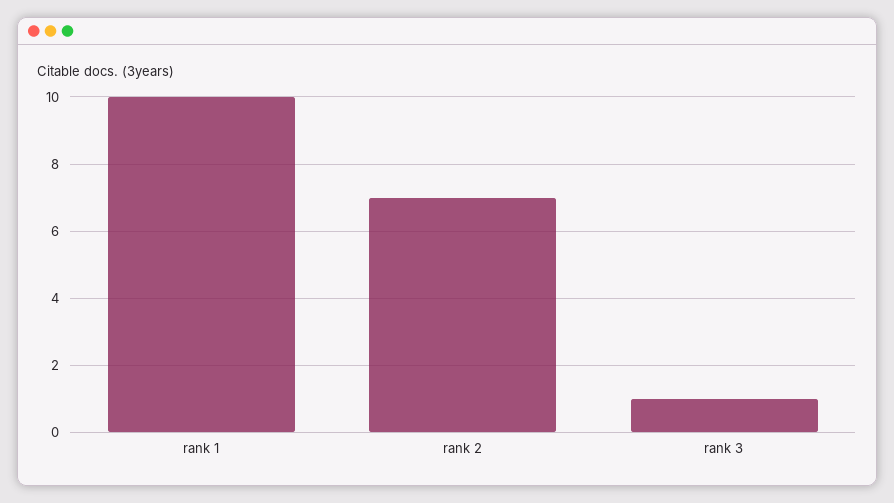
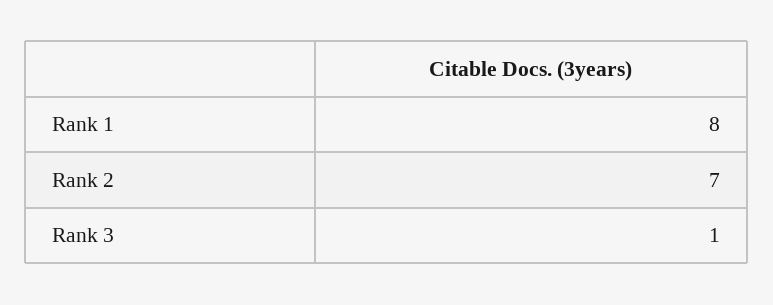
rank 1: 10 -> 8

